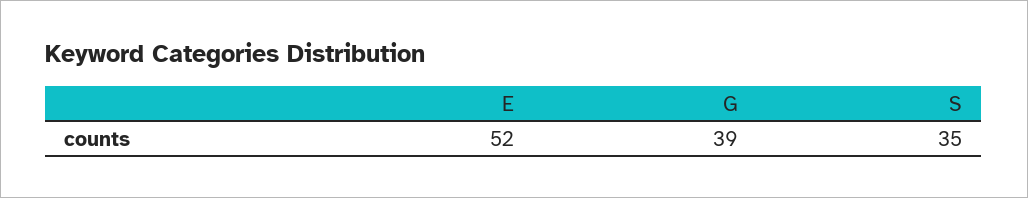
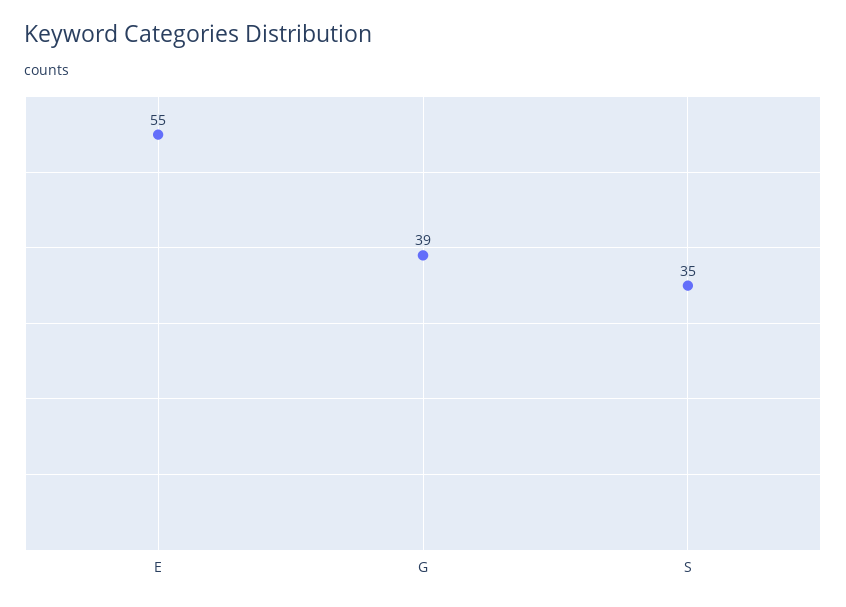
E: 52 -> 55

